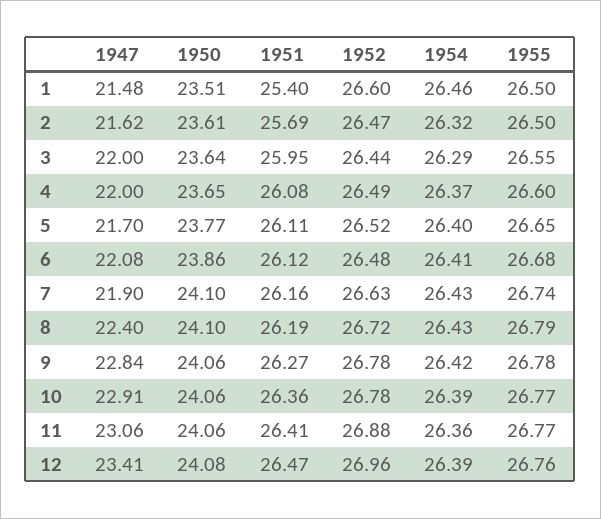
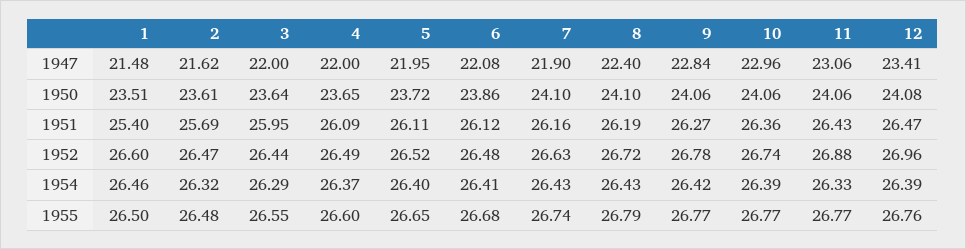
1955, 2: 26.5 -> 26.48
1951, 4: 26.08 -> 26.09
1947, 5: 21.7 -> 21.95
1950, 5: 23.77 -> 23.72
1955, 9: 26.78 -> 26.77
1947, 10: 22.91 -> 22.96
1952, 10: 26.78 -> 26.74
1951, 11: 26.41 -> 26.43
1954, 11: 26.36 -> 26.33

